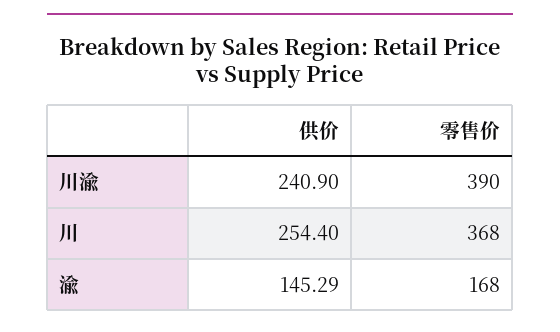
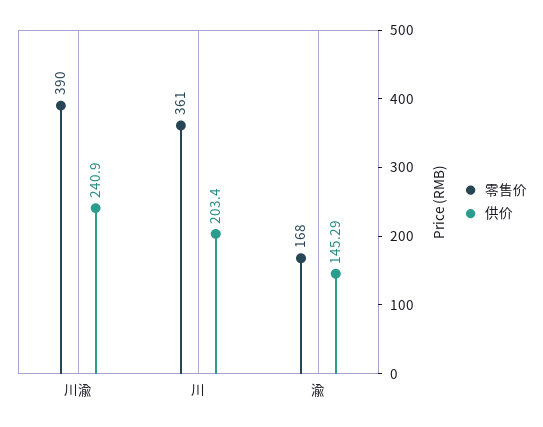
供价, 川: 254.4 -> 203.4
零售价, 川: 368 -> 361

